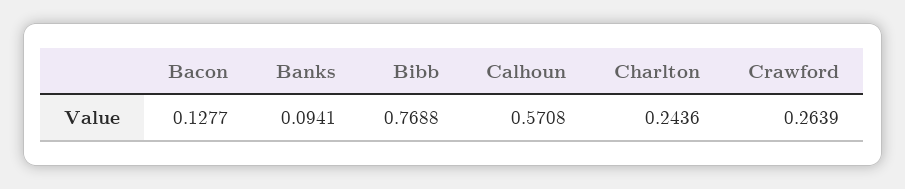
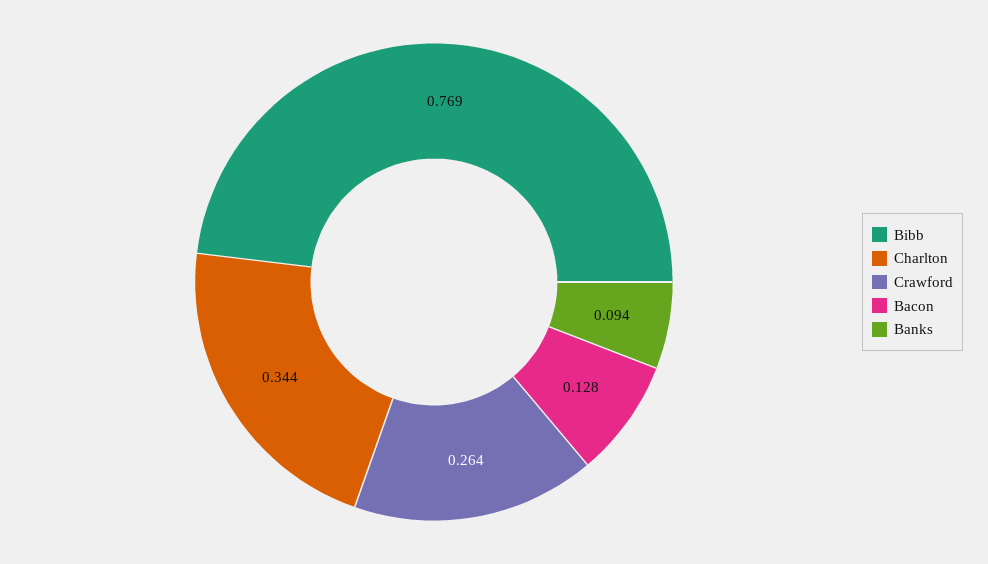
Calhoun: 0.5708 -> none
Charlton: 0.2436 -> 0.344

